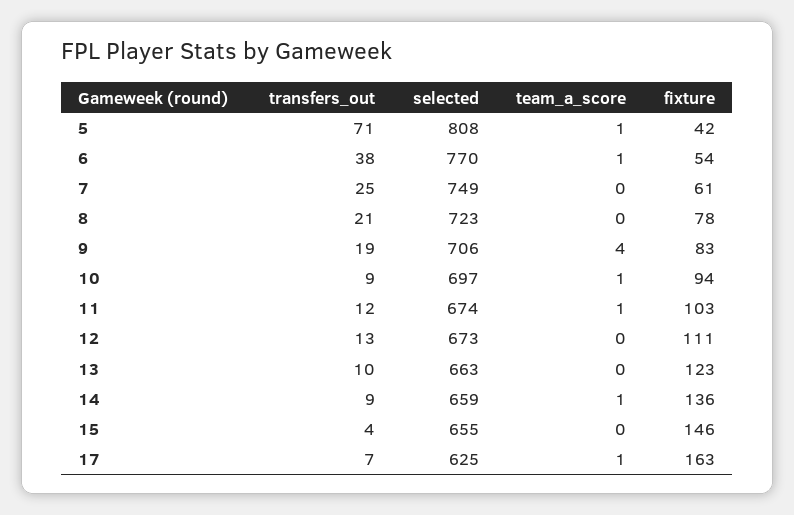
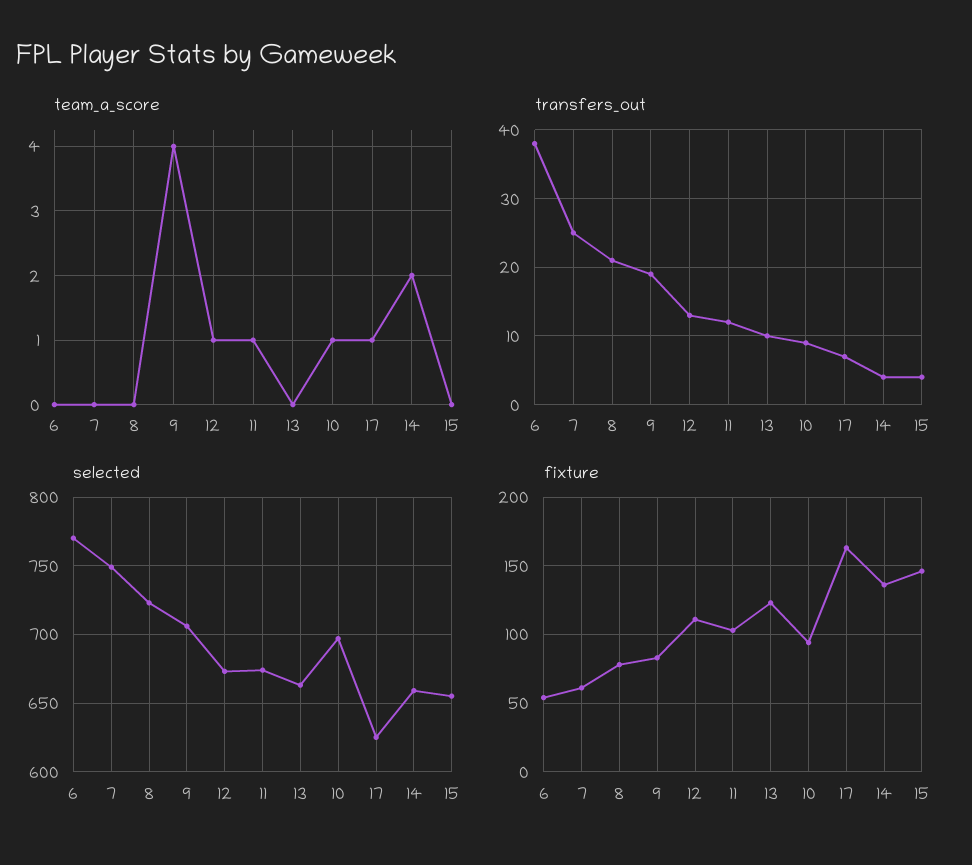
transfers_out, 5: 71 -> none
selected, 5: 808 -> none
team_a_score, 5: 1 -> none
fixture, 5: 42 -> none
team_a_score, 6: 1 -> 0
team_a_score, 12: 0 -> 1
transfers_out, 14: 9 -> 4
team_a_score, 14: 1 -> 2

